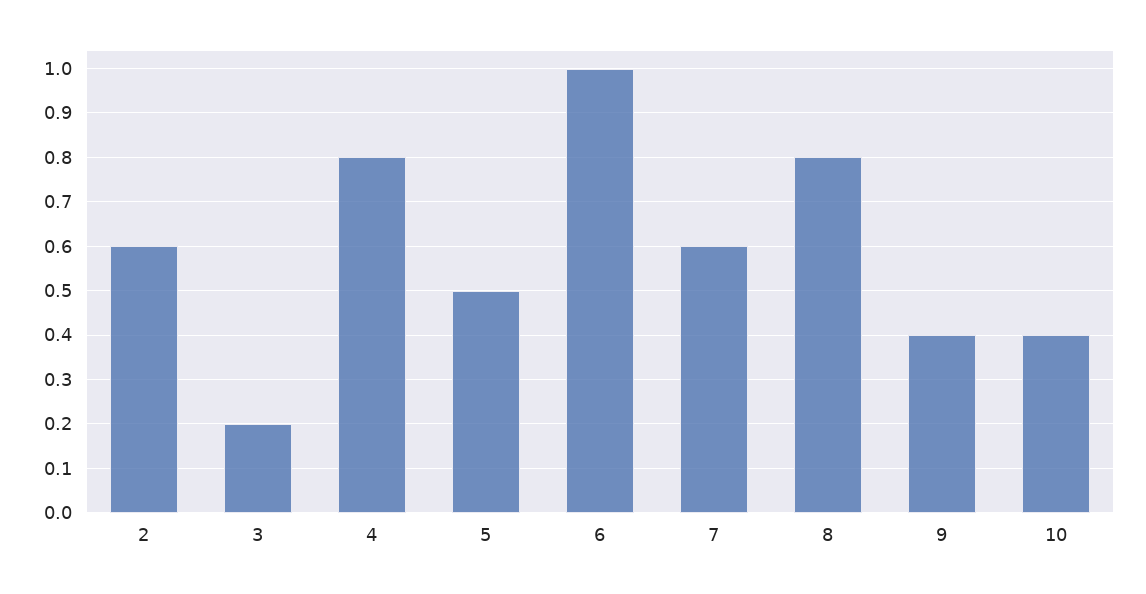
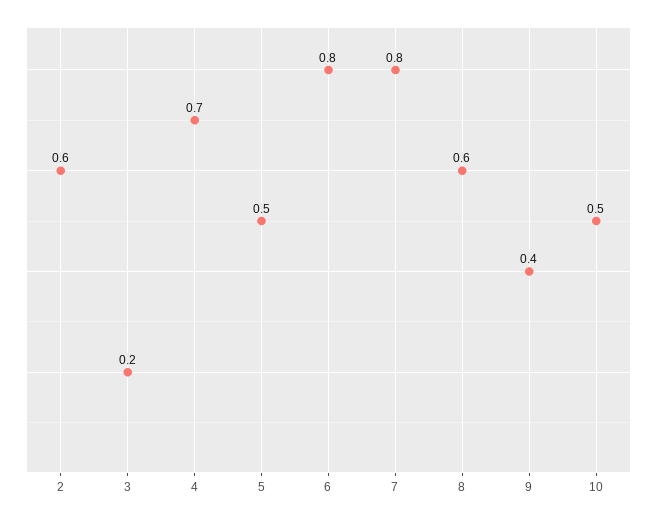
4: 0.8 -> 0.7
6: 1 -> 0.8
7: 0.6 -> 0.8
8: 0.8 -> 0.6
10: 0.4 -> 0.5

